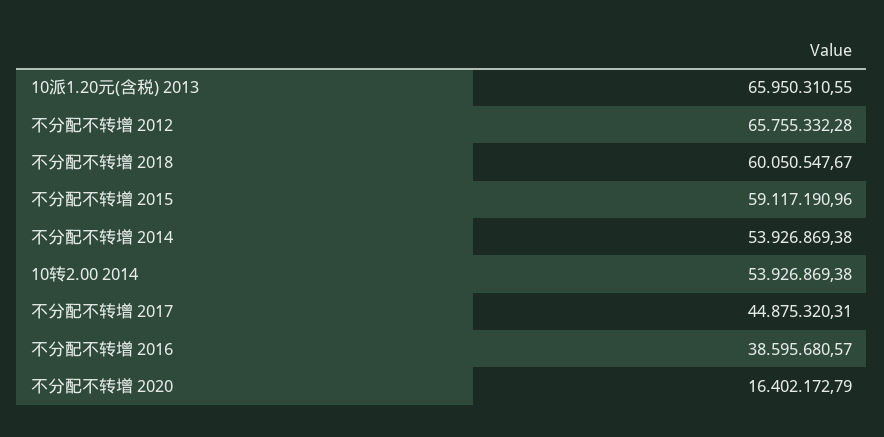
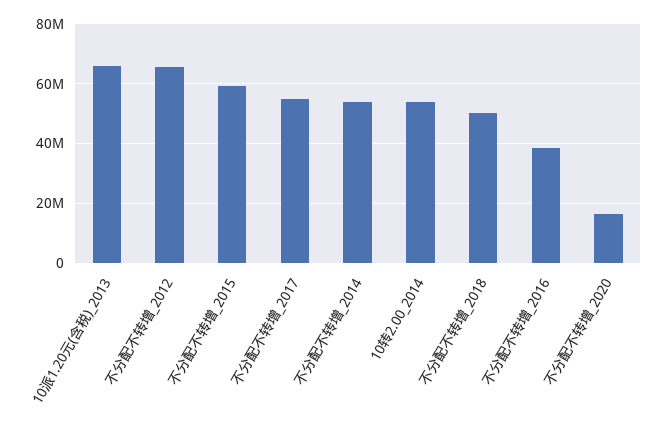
不分配不转增 2018: 60050547.67 -> 50000000
不分配不转增 2017: 44875320.31 -> 55000000

